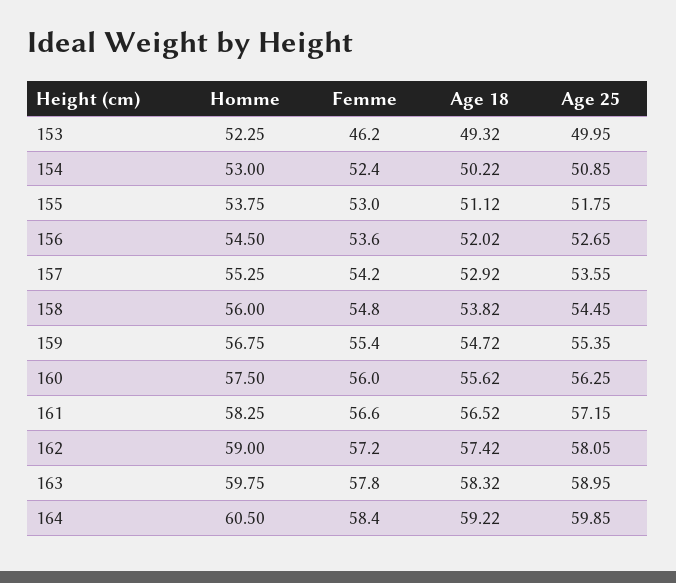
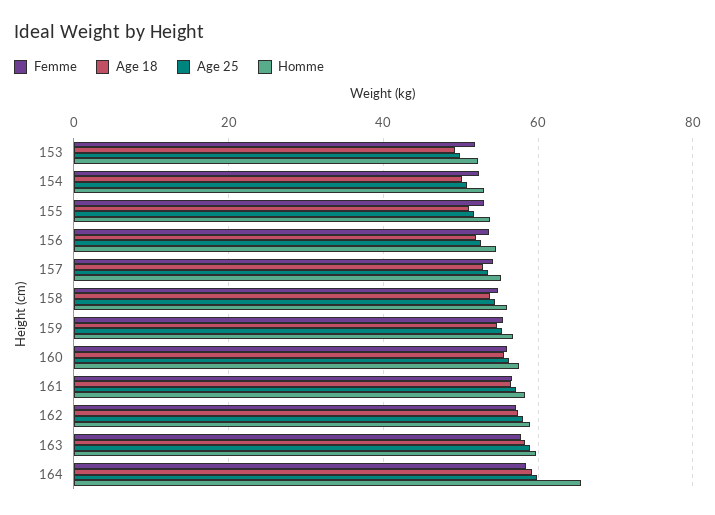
Femme, 153: 46.2 -> 52
Homme, 164: 60.5 -> 66

